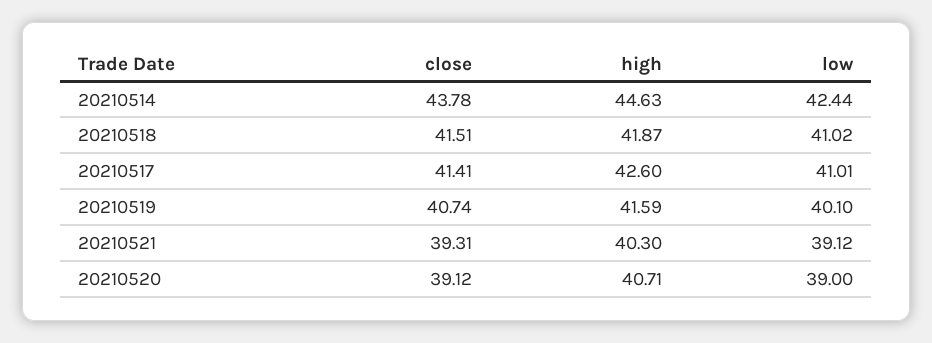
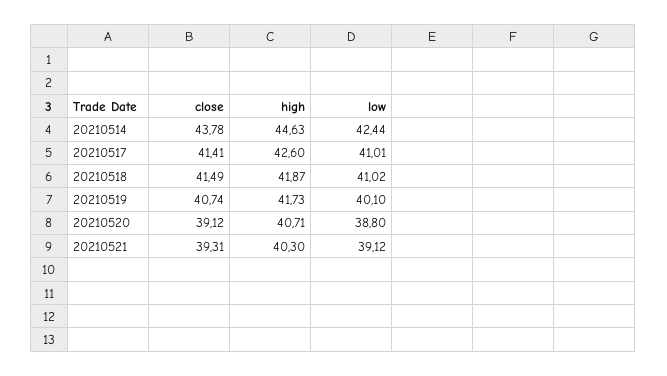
close, 20210518: 41.51 -> 41.49
high, 20210519: 41.59 -> 41.73
low, 20210520: 39 -> 38.8

